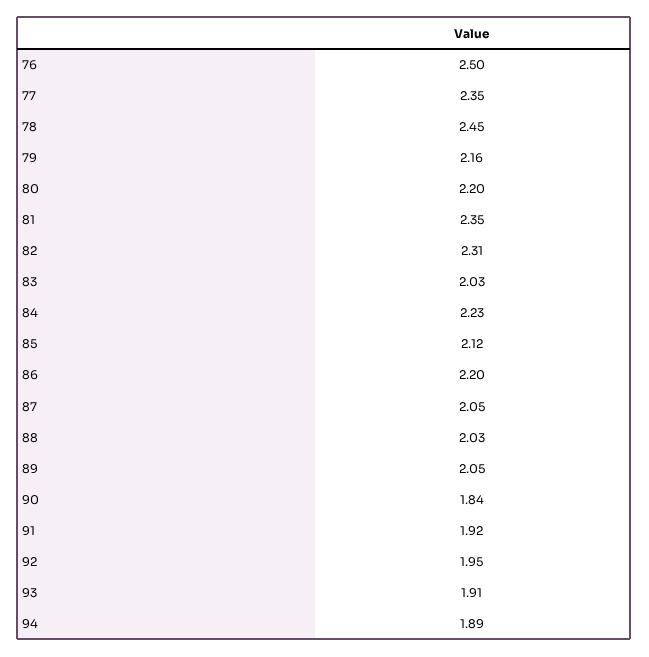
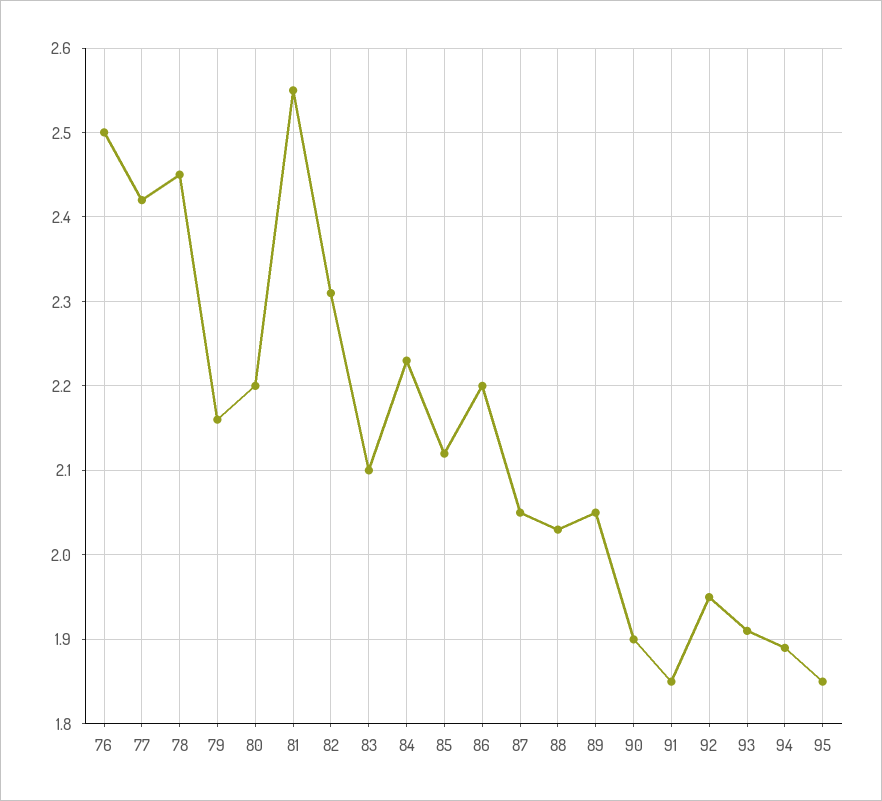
77: 2.35 -> 2.42
81: 2.35 -> 2.55
83: 2.03 -> 2.1
90: 1.84 -> 1.9
91: 1.92 -> 1.85
95: none -> 1.85

